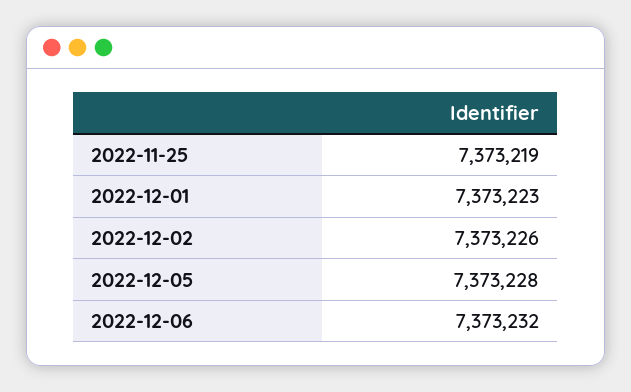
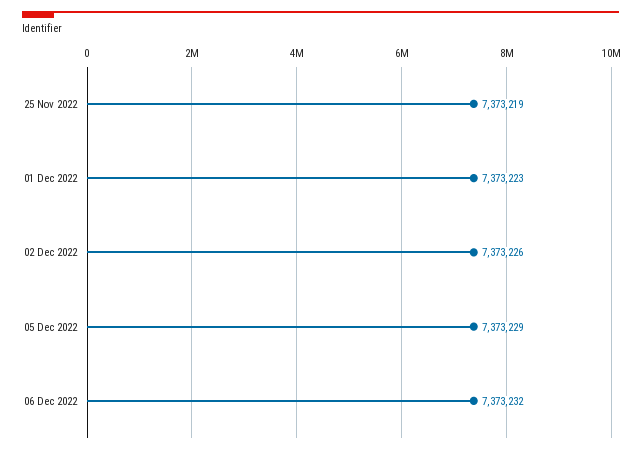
2022-12-05: 7373228 -> 7373229

